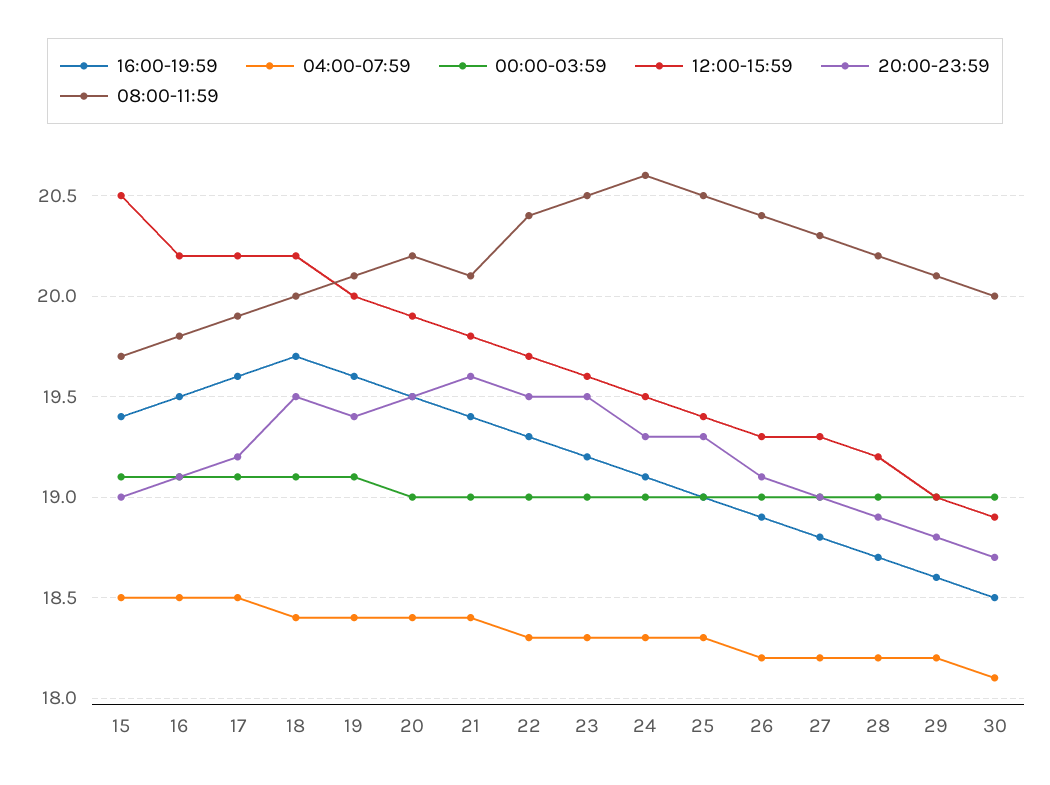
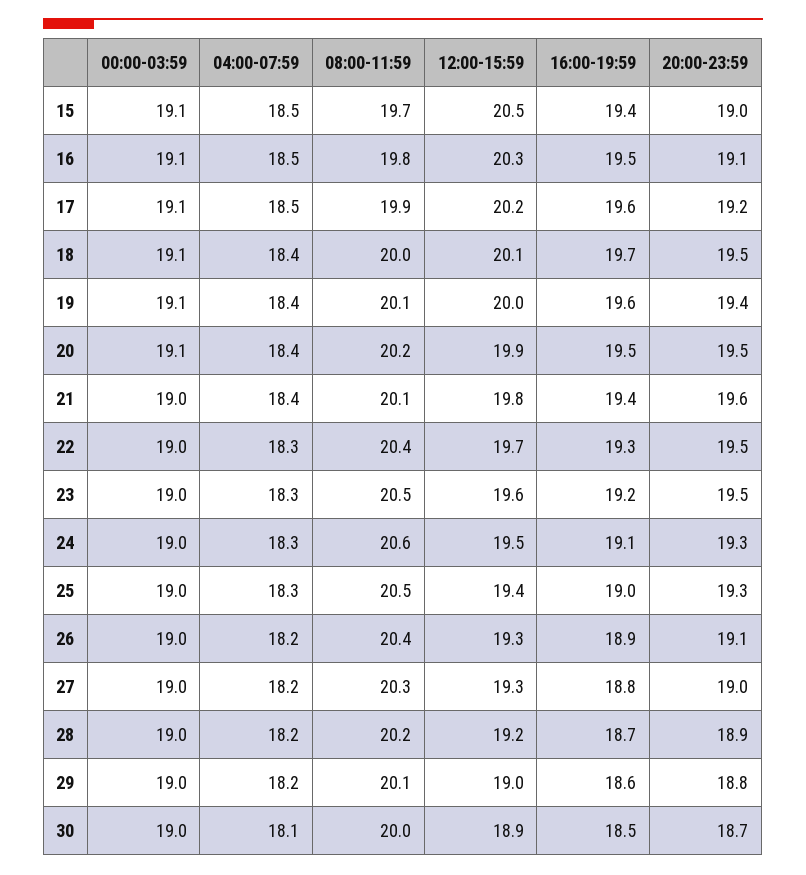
12:00-15:59, 16: 20.2 -> 20.3
12:00-15:59, 18: 20.2 -> 20.1
00:00-03:59, 20: 19 -> 19.1

